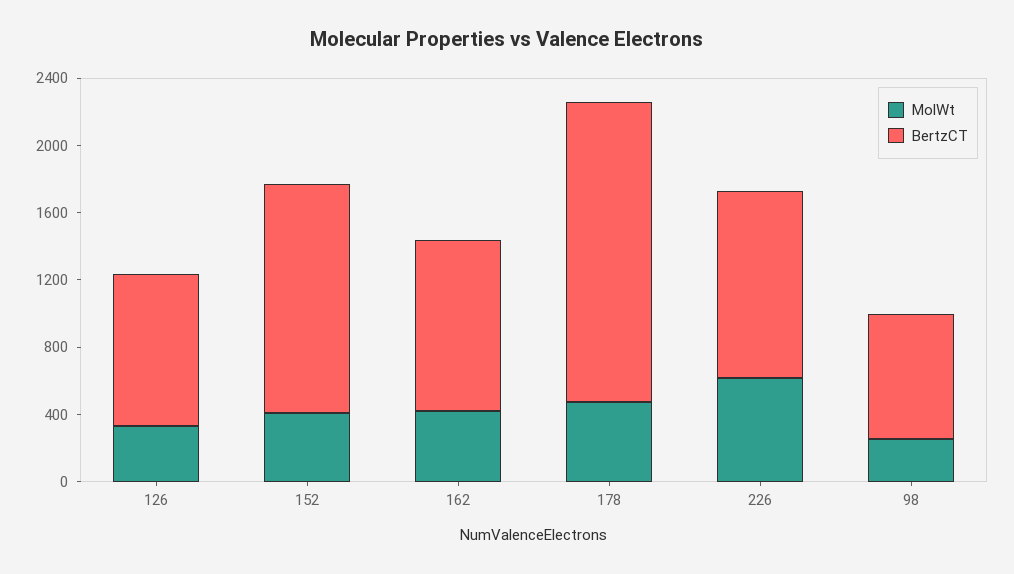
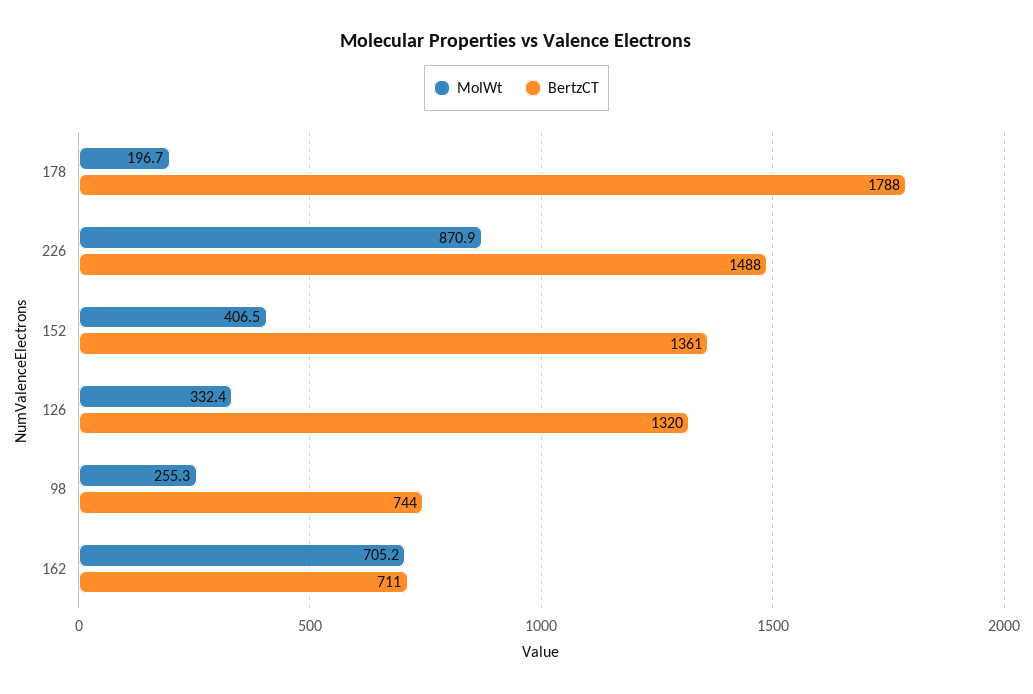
BertzCT, 126: 900 -> 1320
MolWt, 162: 400 -> 705.2
BertzCT, 162: 1000 -> 711
MolWt, 178: 500 -> 196.7
MolWt, 226: 600 -> 870.9
BertzCT, 226: 1100 -> 1488

